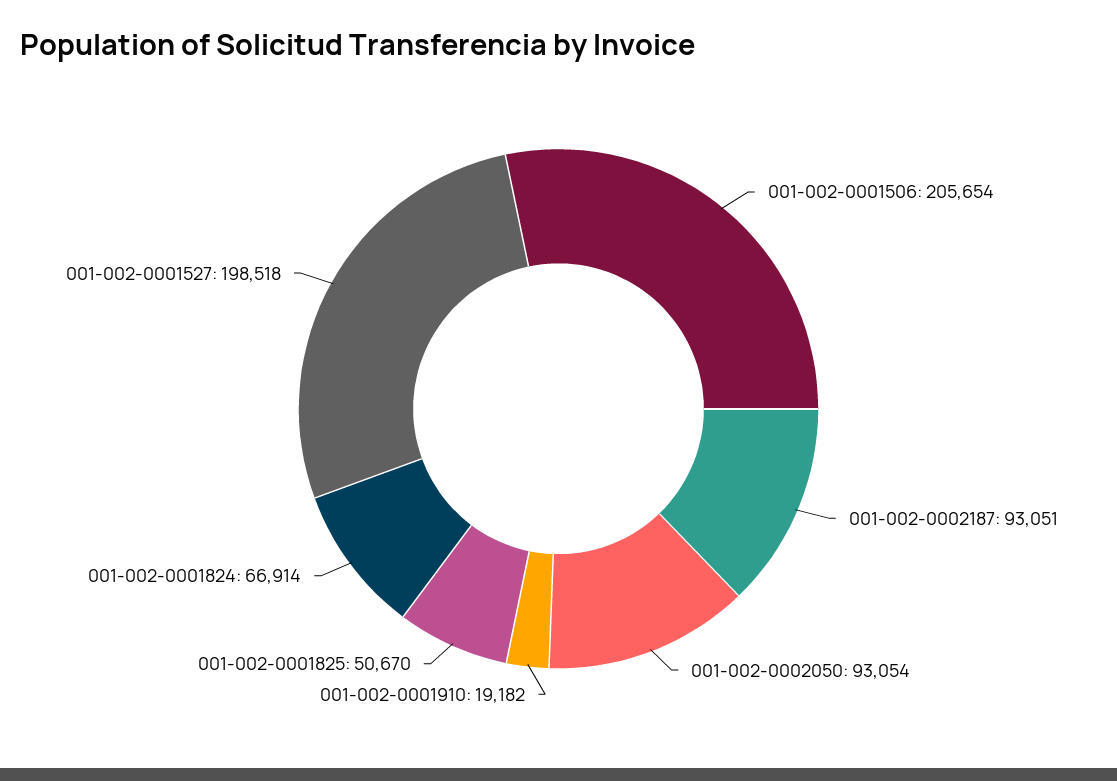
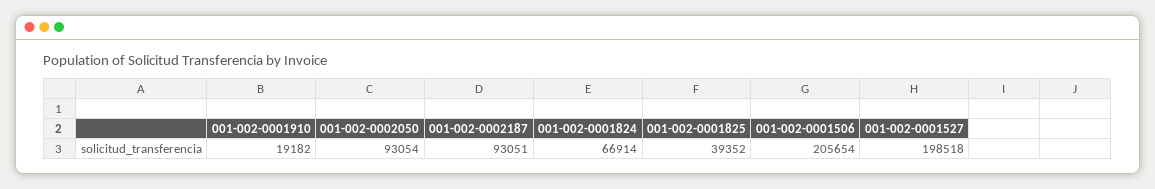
001-002-0001825: 50670 -> 39352

